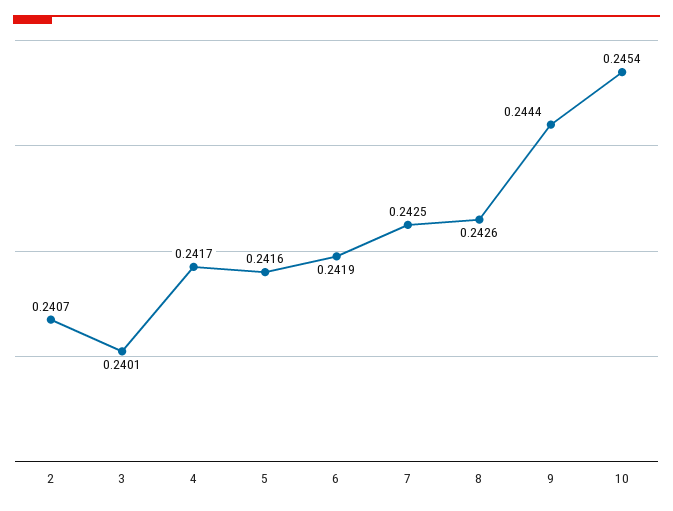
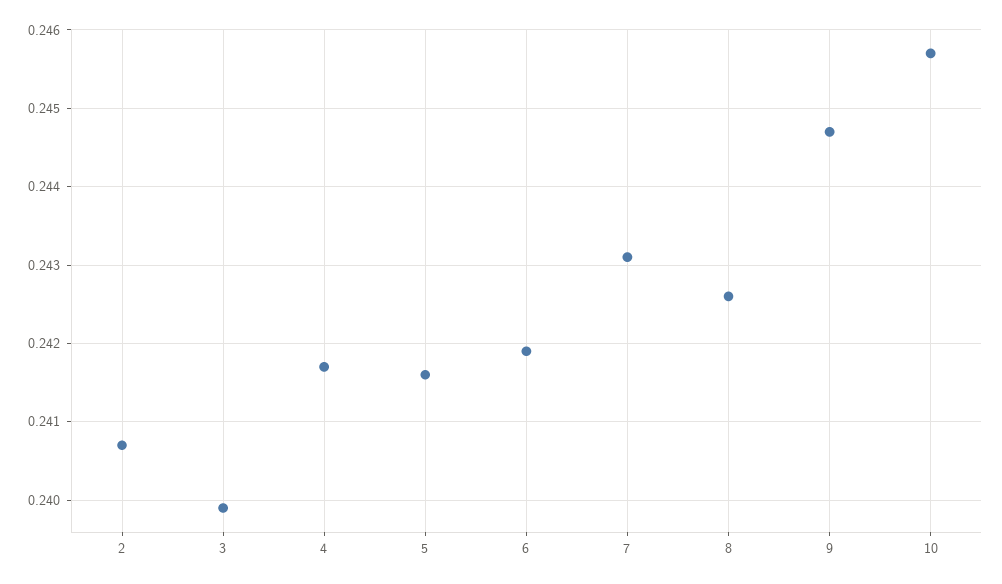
3: 0.2401 -> 0.2399
7: 0.2425 -> 0.2431
9: 0.2444 -> 0.2447
10: 0.2454 -> 0.2457

